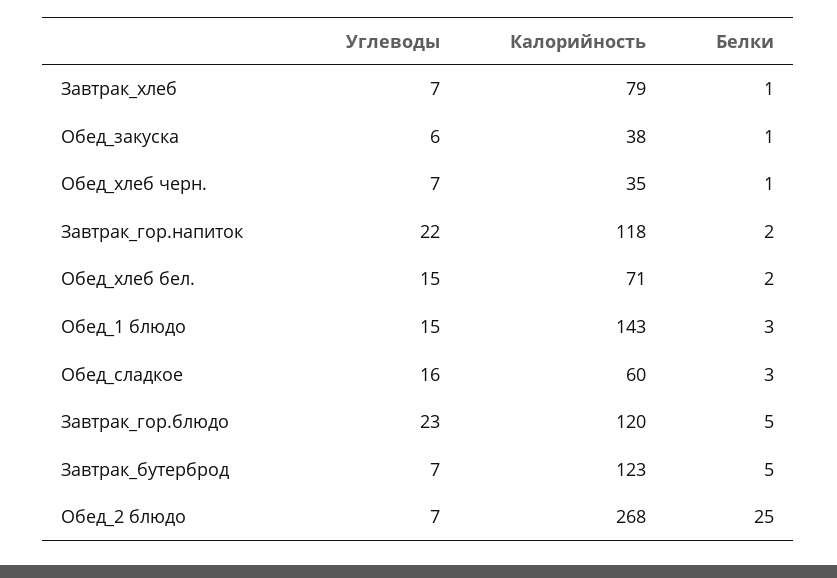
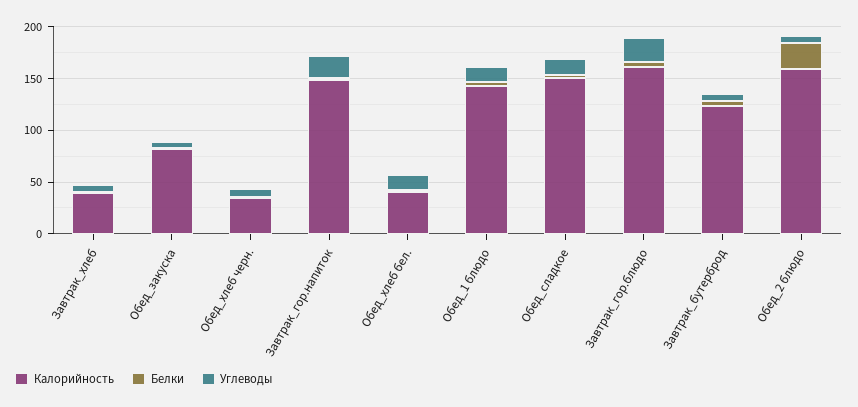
Калорийность, Завтрак_хлеб: 79 -> 40
Калорийность, Обед_закуска: 38 -> 80
Калорийность, Завтрак_гор.напиток: 118 -> 150
Калорийность, Обед_хлеб бел.: 71 -> 40
Калорийность, Обед_сладкое: 60 -> 150
Калорийность, Завтрак_гор.блюдо: 120 -> 160
Калорийность, Обед_2 блюдо: 268 -> 160

